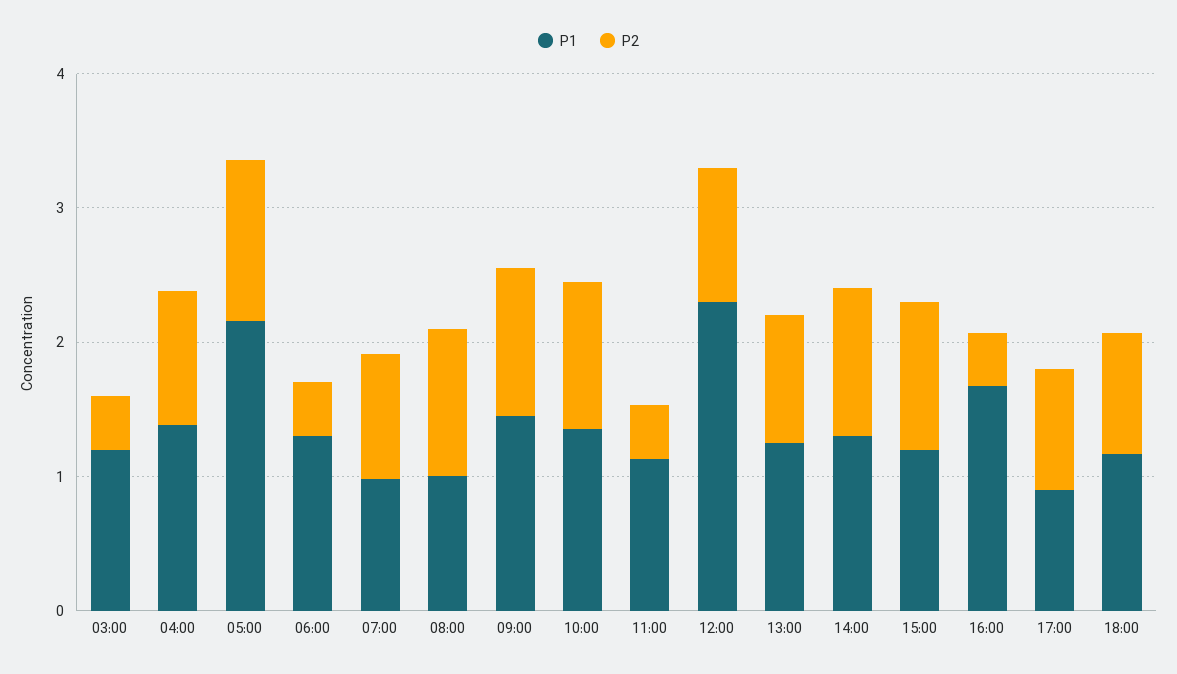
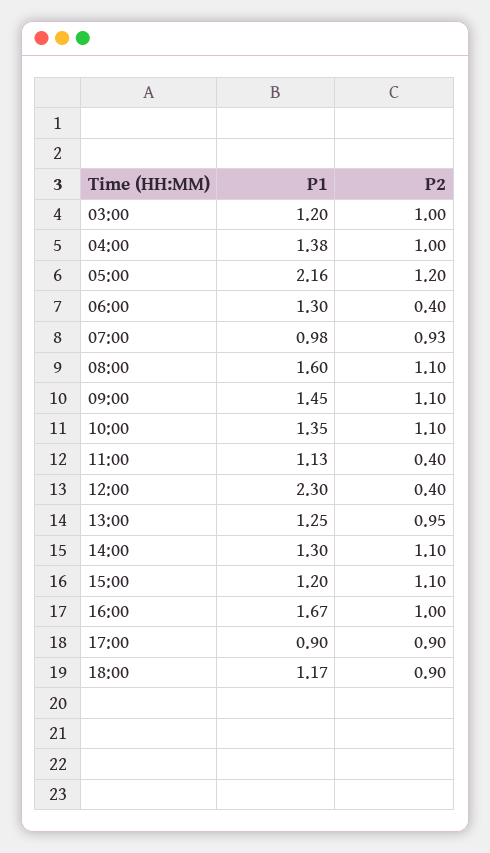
P2, 03:00: 0.4 -> 1
P1, 08:00: 1 -> 1.6
P2, 12:00: 1 -> 0.4
P2, 16:00: 0.4 -> 1

